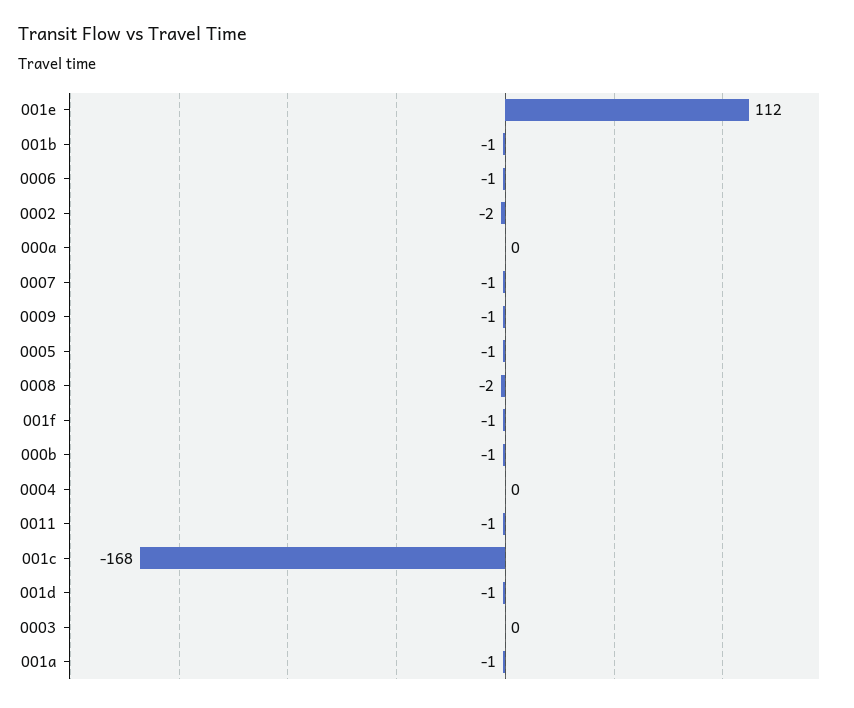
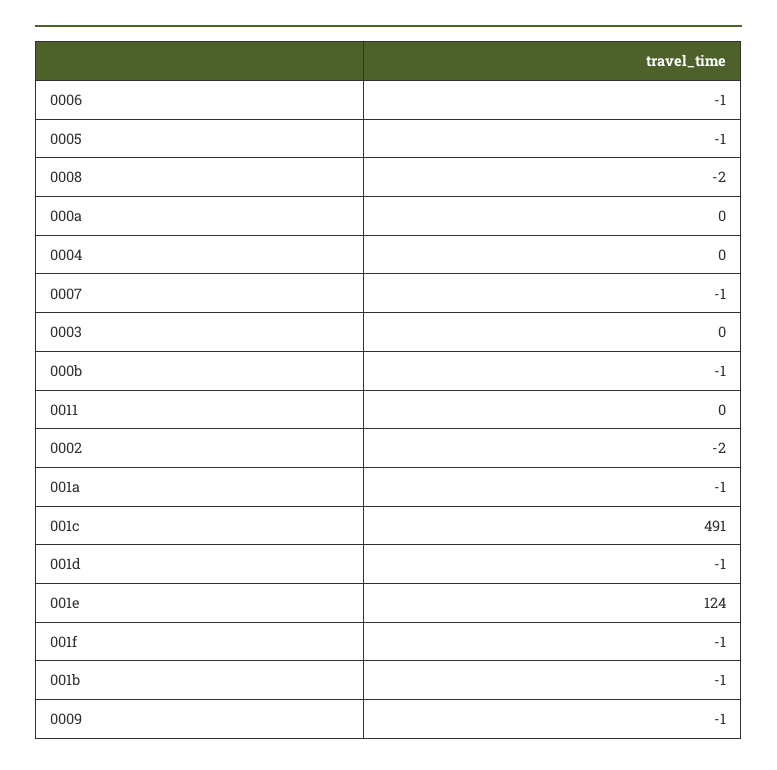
001e: 112 -> 124
0011: -1 -> 0
001c: -168 -> 491

